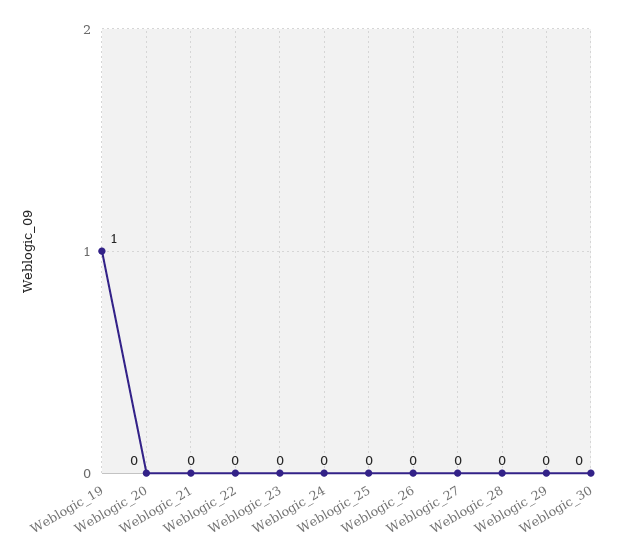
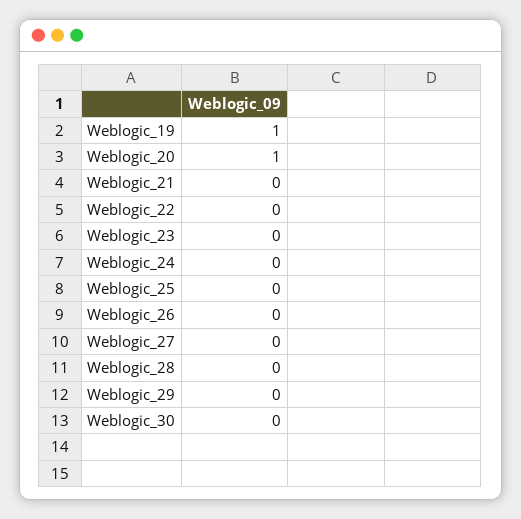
Weblogic_20: 0 -> 1

